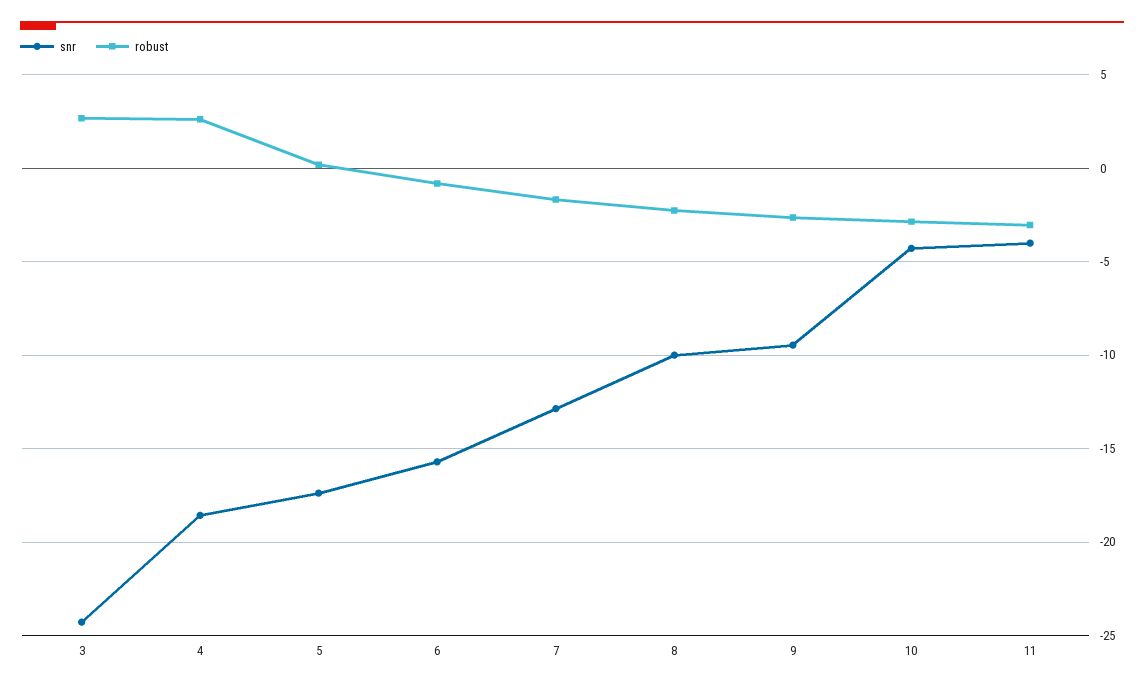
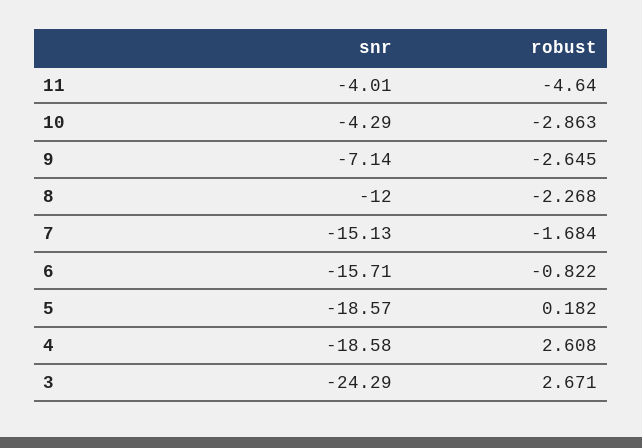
snr, 5: -17.5 -> -18.57
snr, 7: -13 -> -15.13
snr, 8: -10 -> -12
snr, 9: -9.5 -> -7.14
robust, 11: -3 -> -4.64

